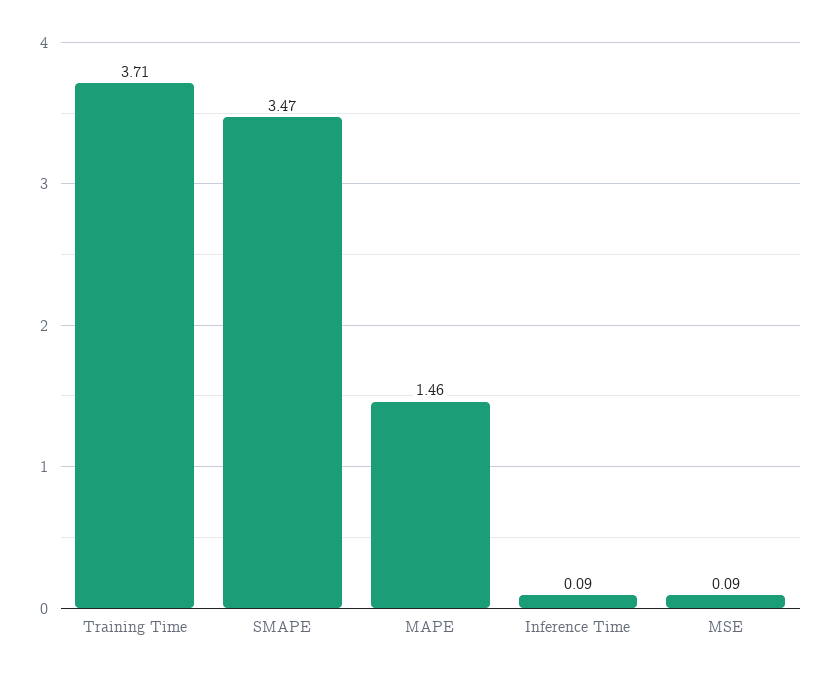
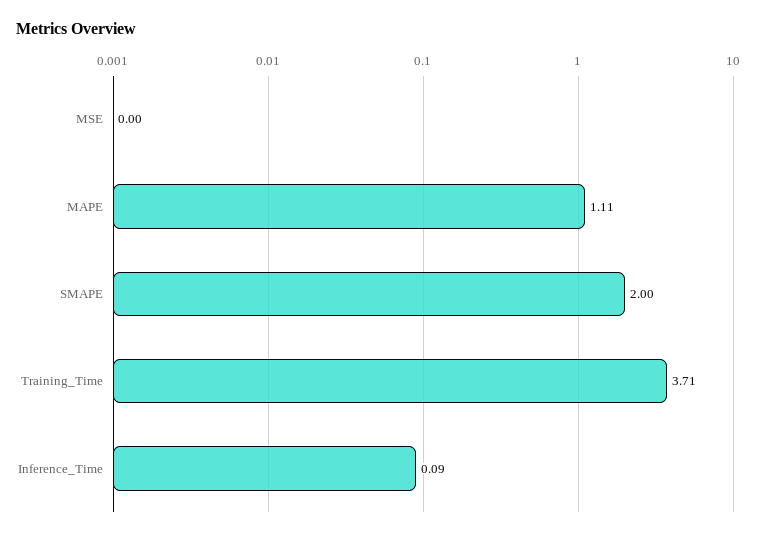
SMAPE: 3.47 -> 2
MAPE: 1.46 -> 1.11
MSE: 0.09 -> 0

